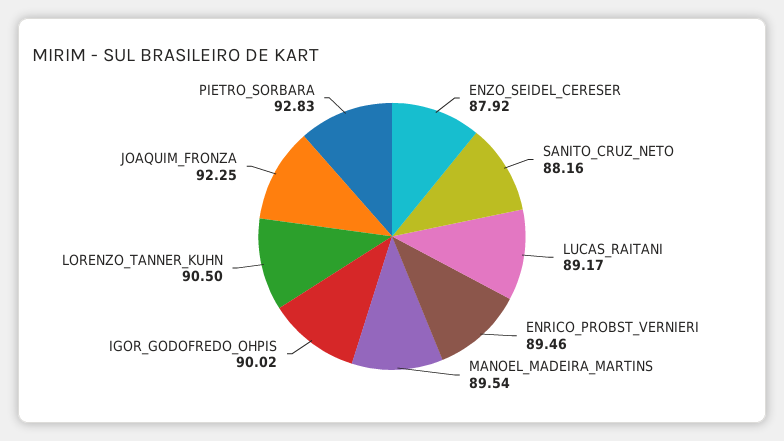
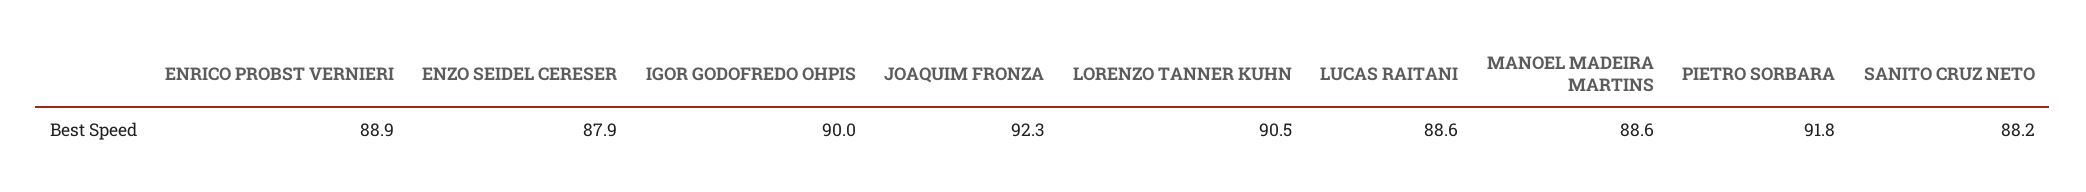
LUCAS_RAITANI: 89.17 -> 88.6
ENRICO_PROBST_VERNIERI: 89.46 -> 88.9
MANOEL_MADEIRA_MARTINS: 89.54 -> 88.6
PIETRO_SORBARA: 92.83 -> 91.8

